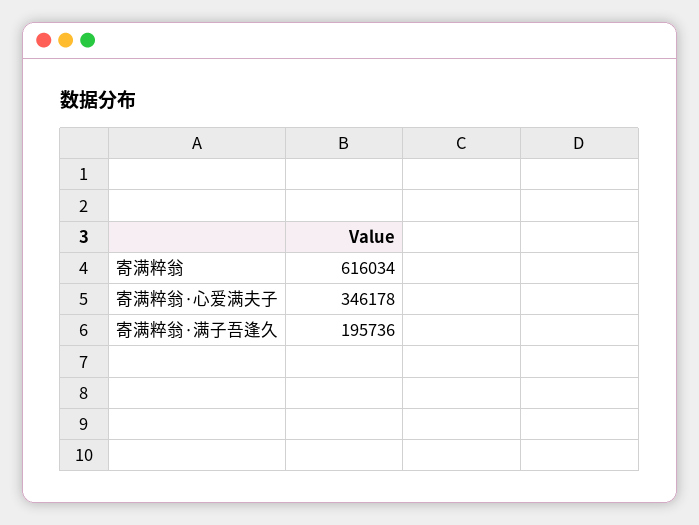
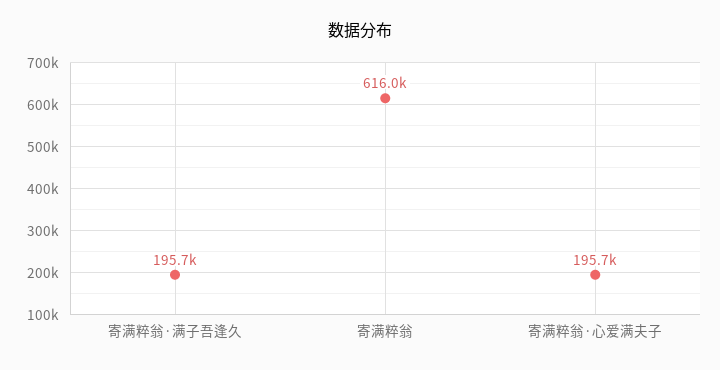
寄满粹翁·心爱满夫子: 346178 -> 195700

